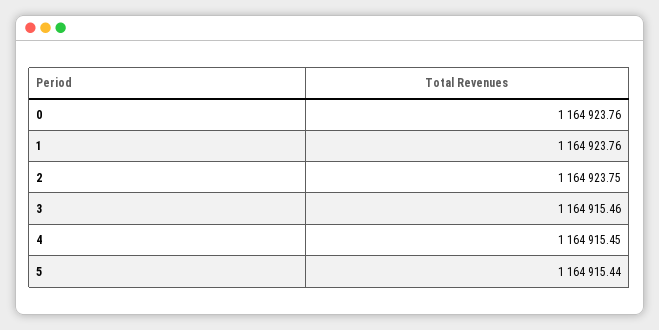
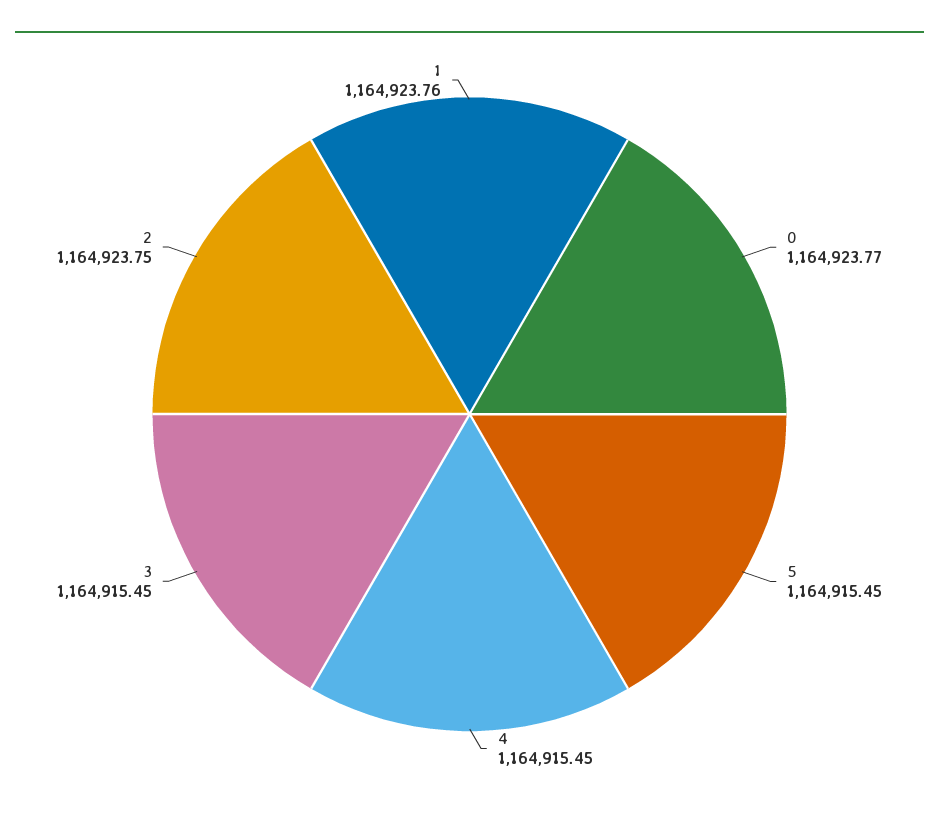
0: 1164923.76 -> 1164923.77
3: 1164915.46 -> 1164915.45
5: 1164915.44 -> 1164915.45

